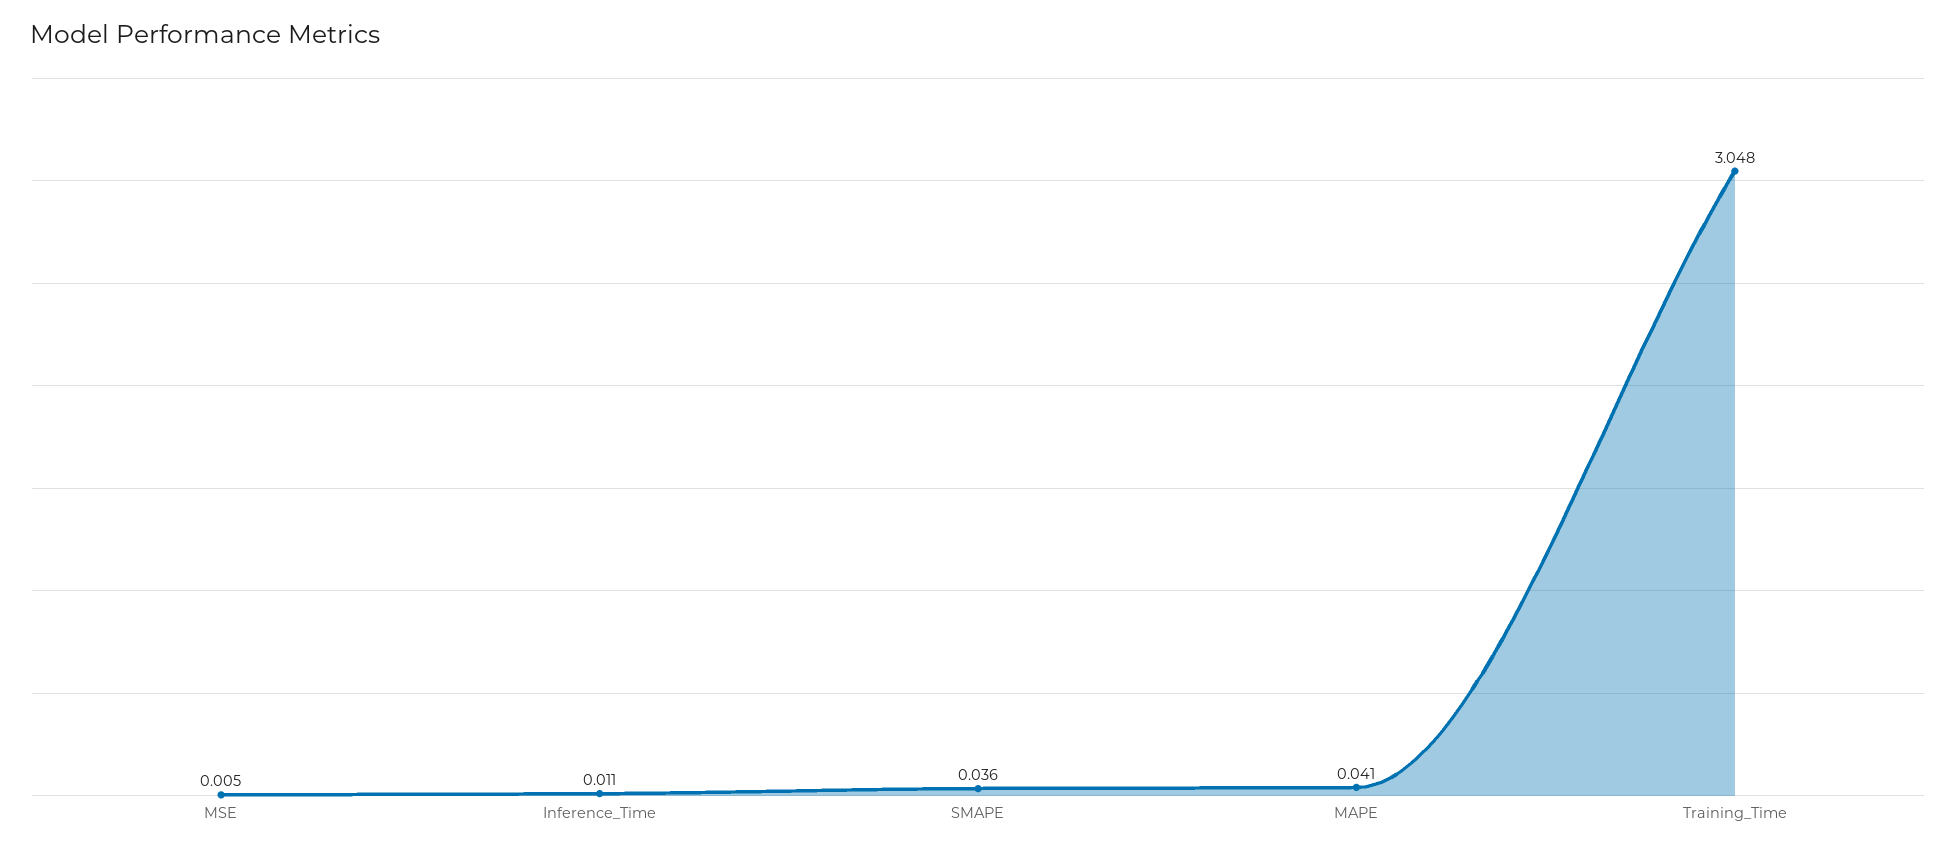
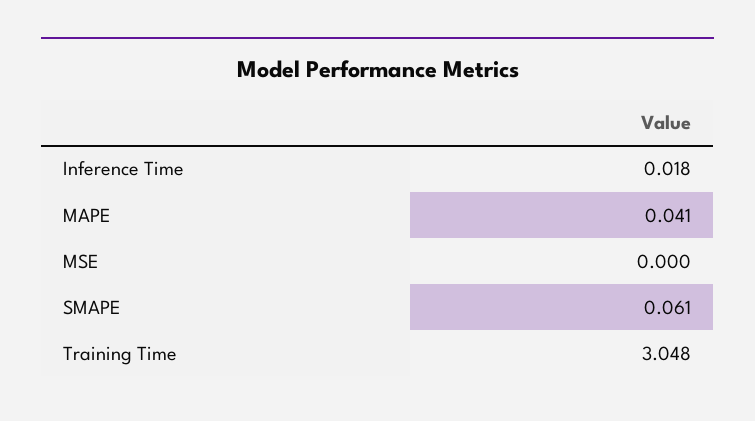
MSE: 0.005 -> 0
Inference_Time: 0.011 -> 0.018
SMAPE: 0.036 -> 0.061

